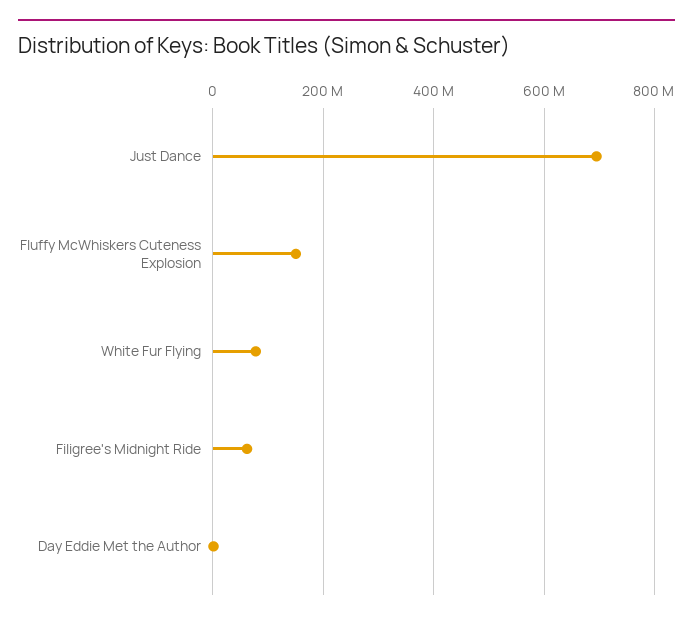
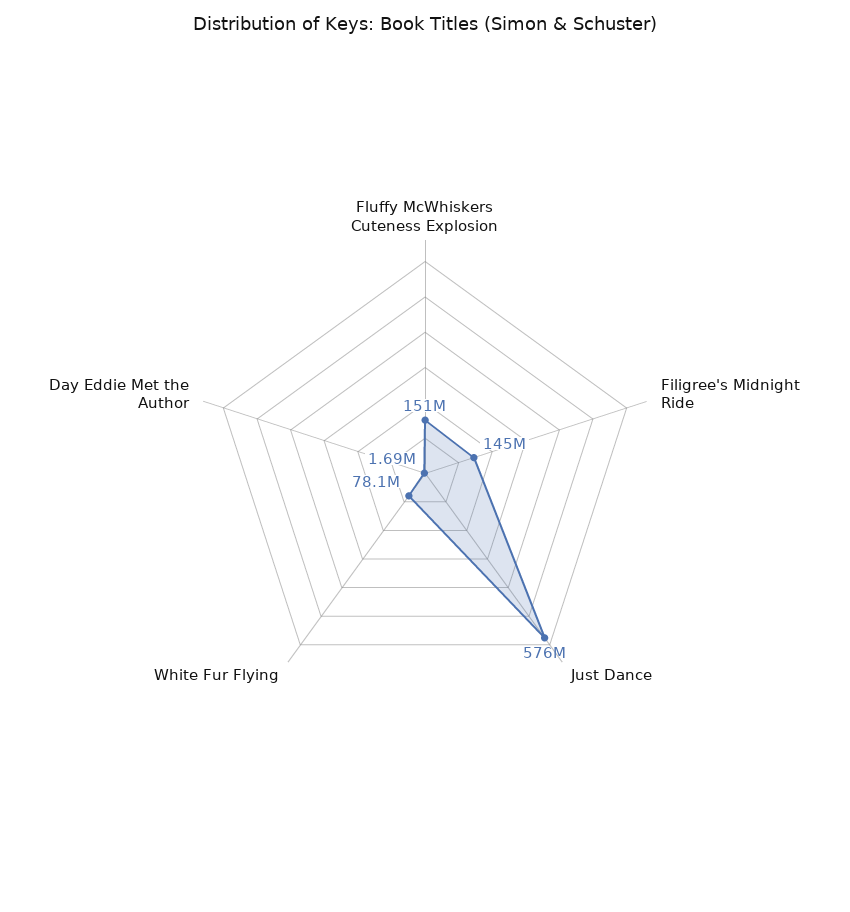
Just Dance: 700000000 -> 576000000
Filigree's Midnight Ride: 60000000 -> 145000000

